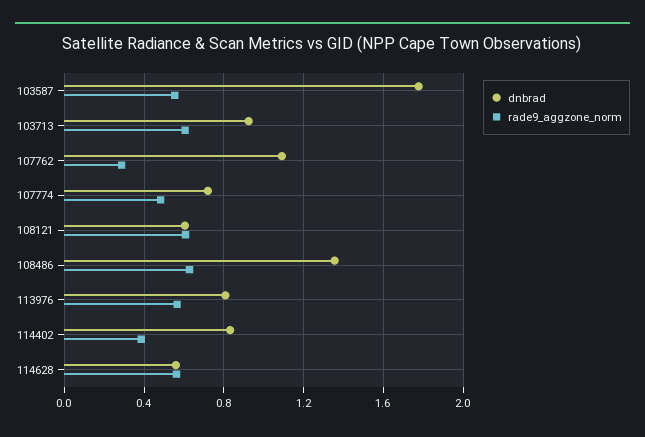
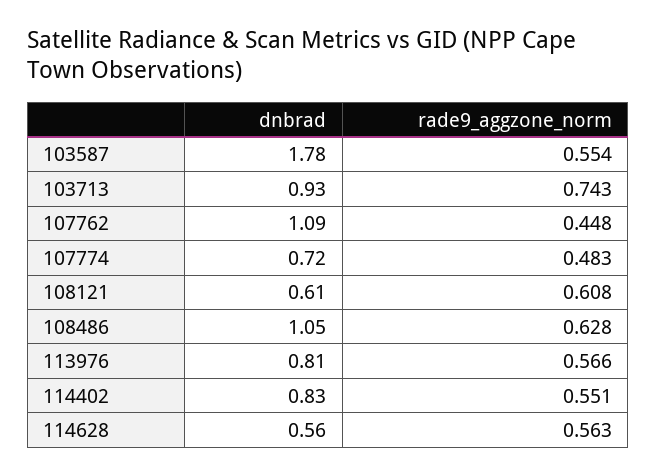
rade9_aggzone_norm, 103713: 0.6 -> 0.743
rade9_aggzone_norm, 107762: 0.3 -> 0.448
dnbrad, 108486: 1.35 -> 1.05
rade9_aggzone_norm, 114402: 0.4 -> 0.551

